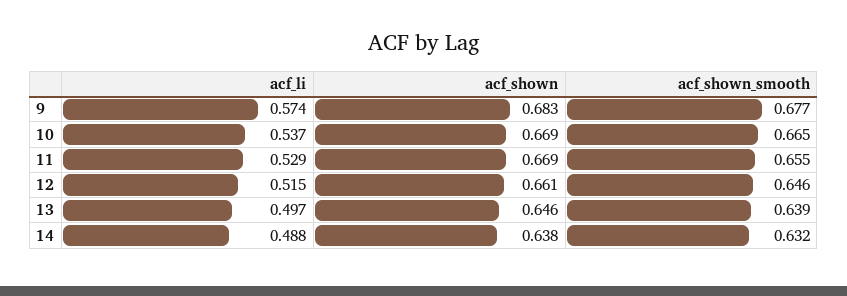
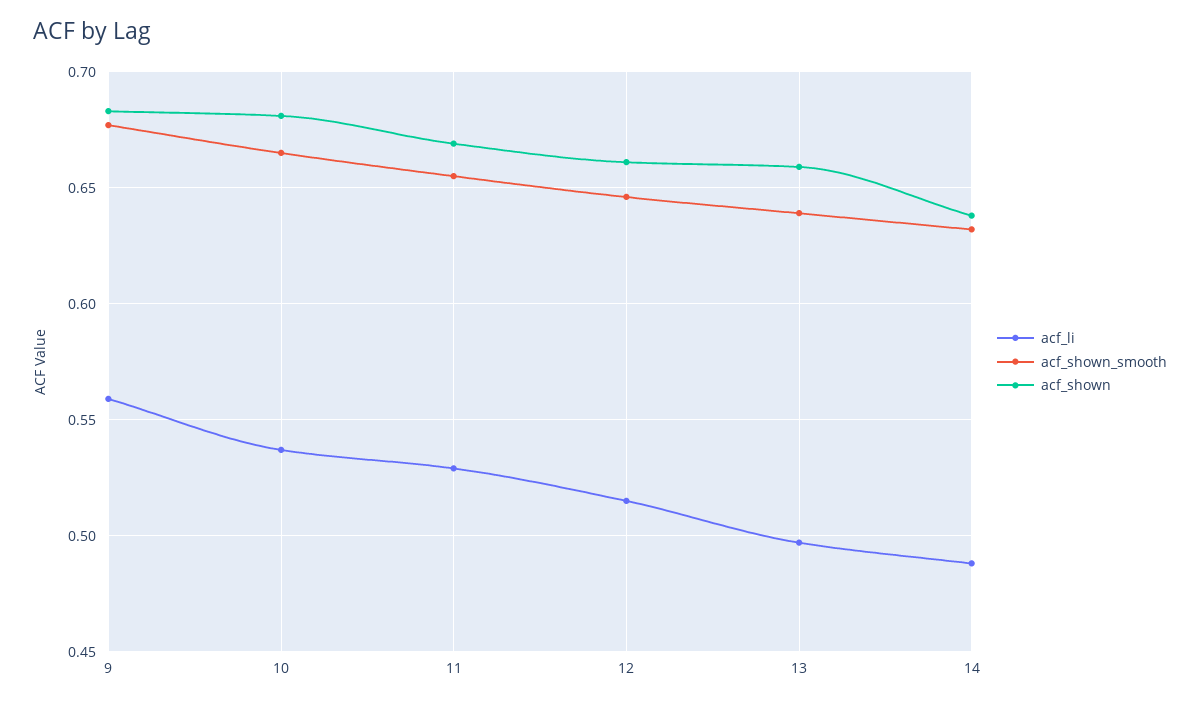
acf_li, 9: 0.574 -> 0.56
acf_shown, 10: 0.669 -> 0.68
acf_shown, 13: 0.646 -> 0.66

